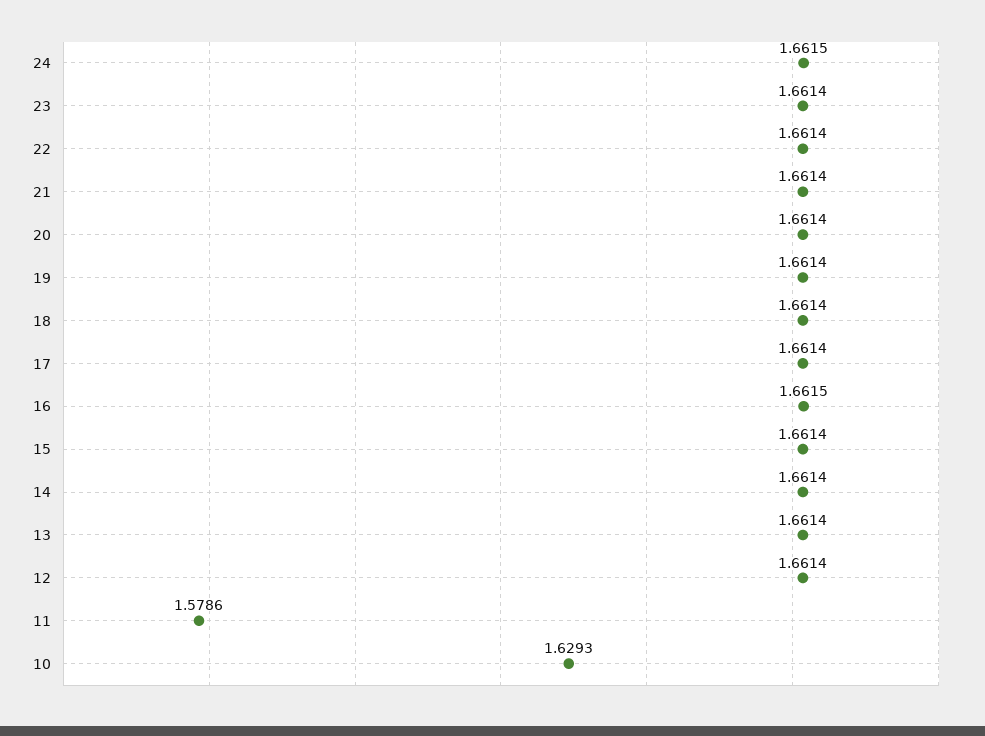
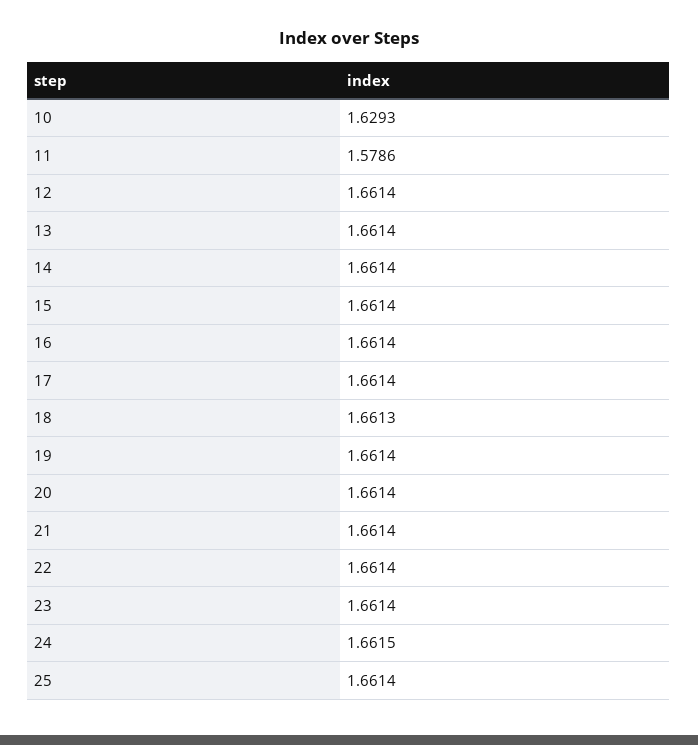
18: 1.6614 -> 1.6613
16: 1.6615 -> 1.6614
25: none -> 1.6614

